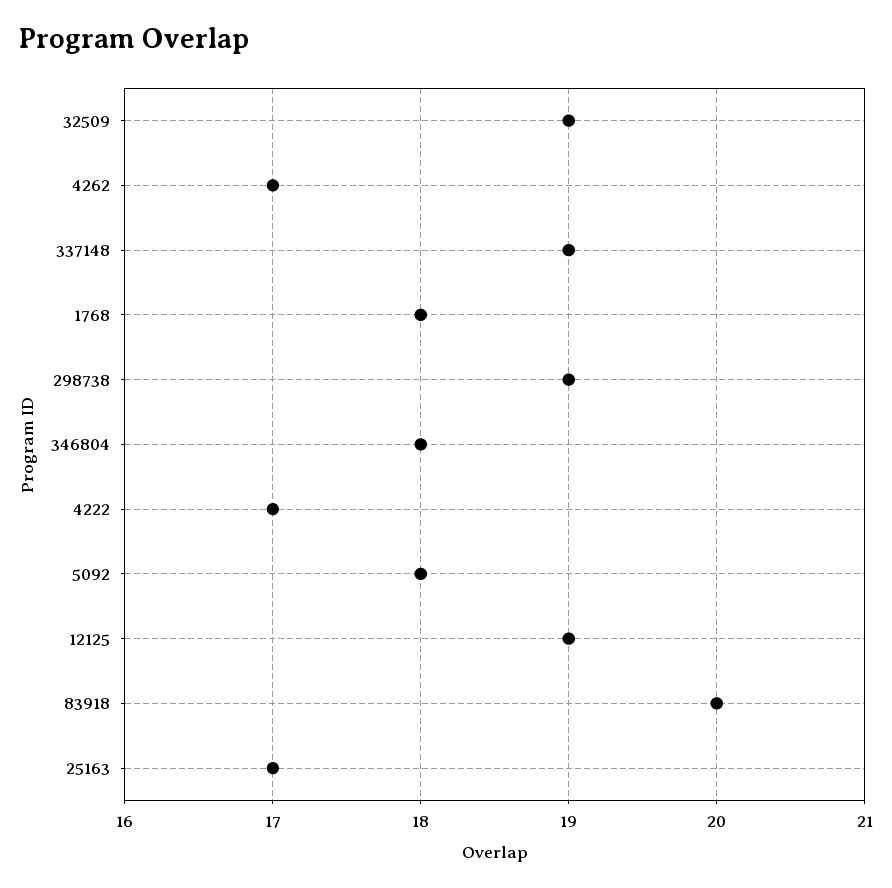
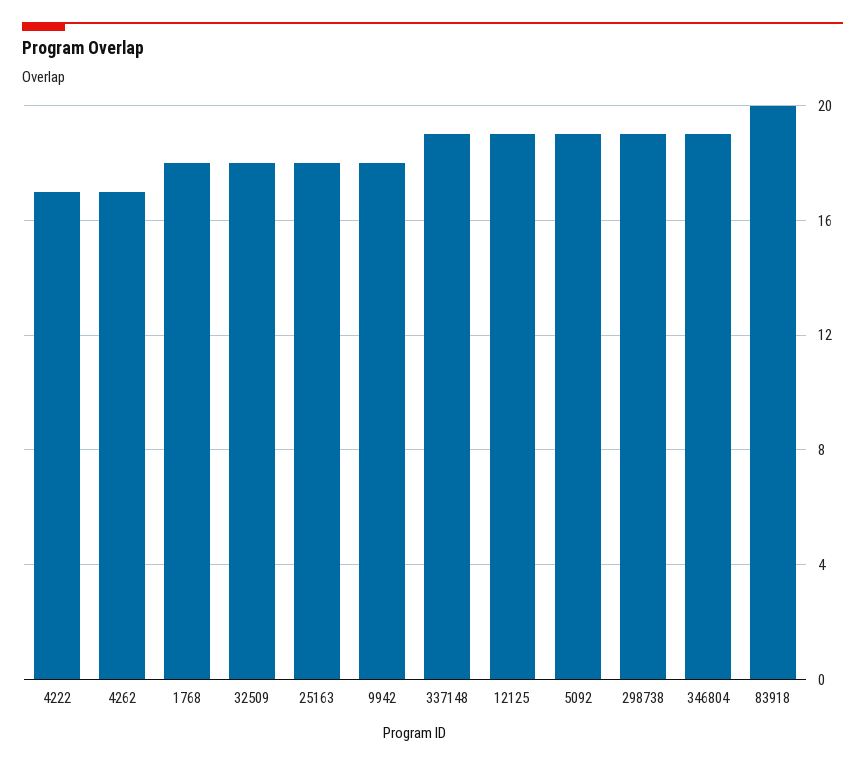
32509: 19 -> 18
346804: 18 -> 19
5092: 18 -> 19
25163: 17 -> 18
9942: none -> 18

